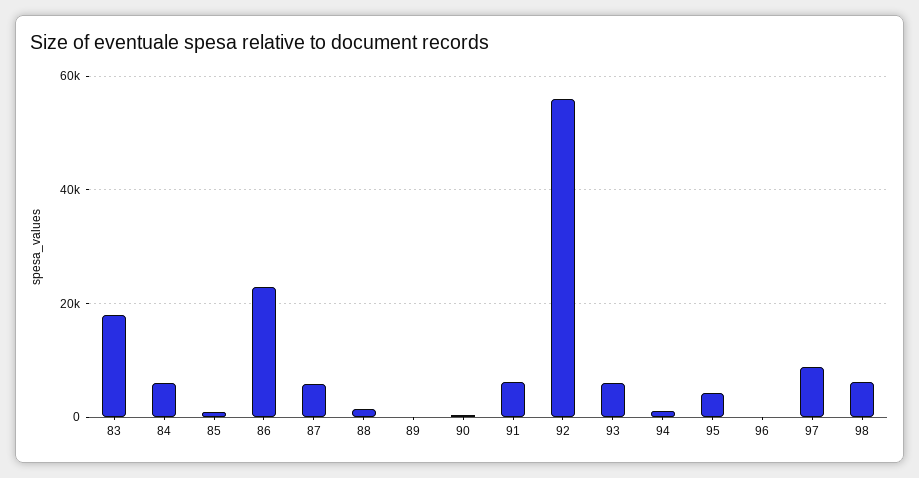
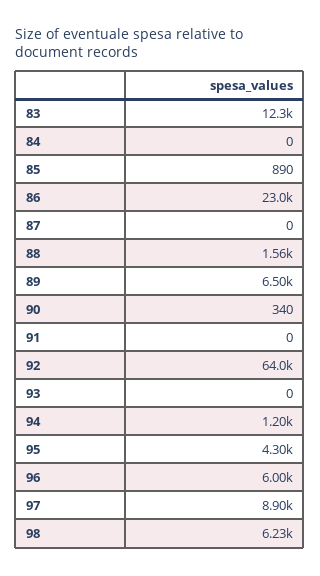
83: 18000 -> 12300
84: 6000 -> 0
87: 6000 -> 0
89: 0 -> 6500
91: 6000 -> 0
92: 56000 -> 64000
93: 6000 -> 0
96: 0 -> 6000

